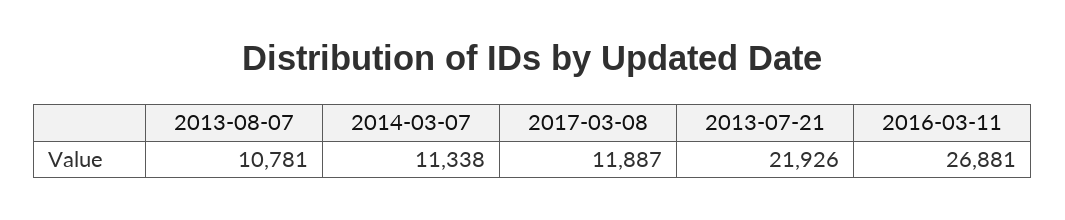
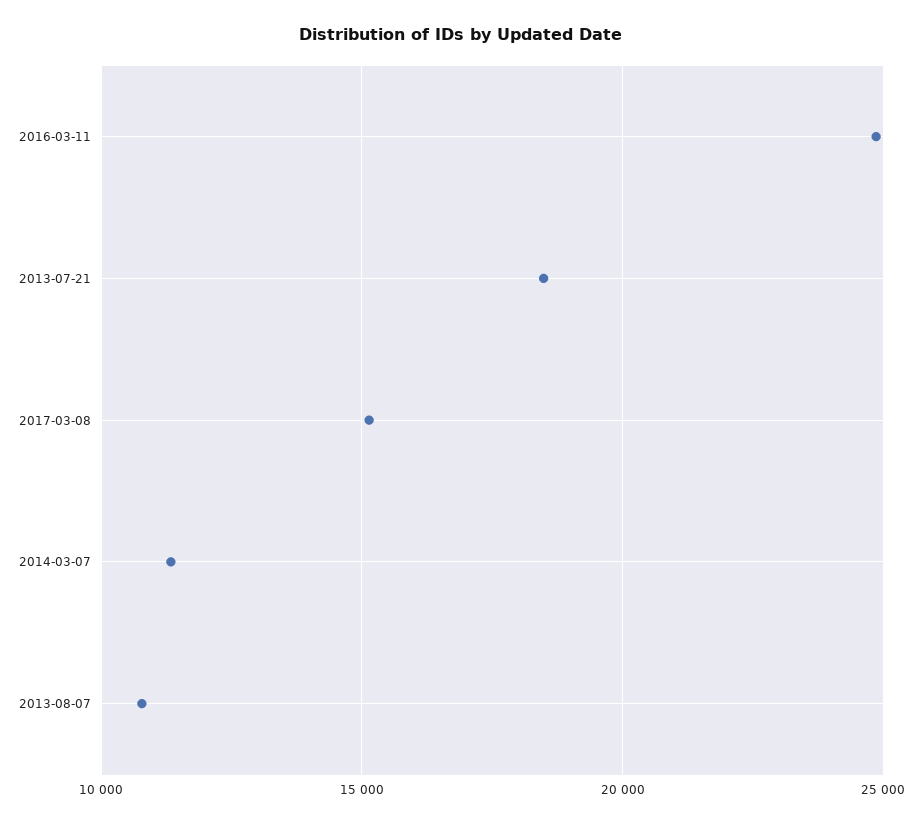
2017-03-08: 11887 -> 15000
2013-07-21: 21926 -> 18500
2016-03-11: 26881 -> 25000

